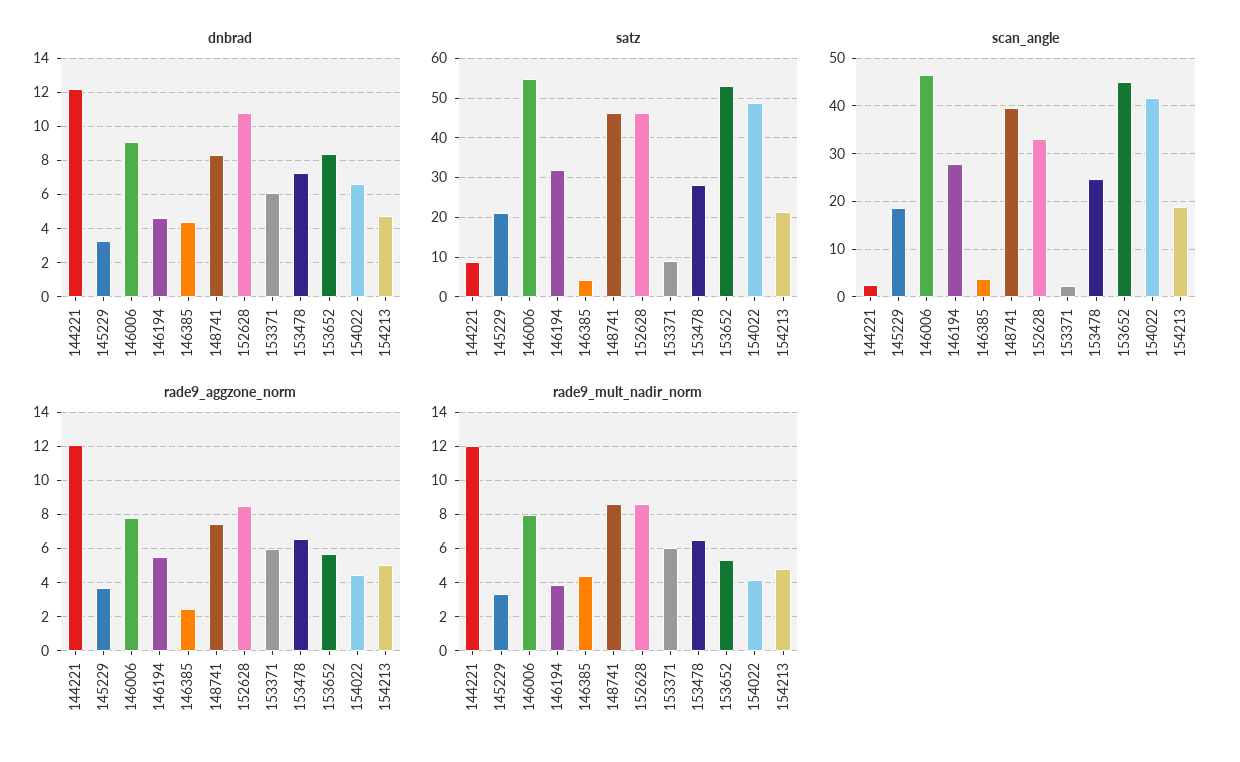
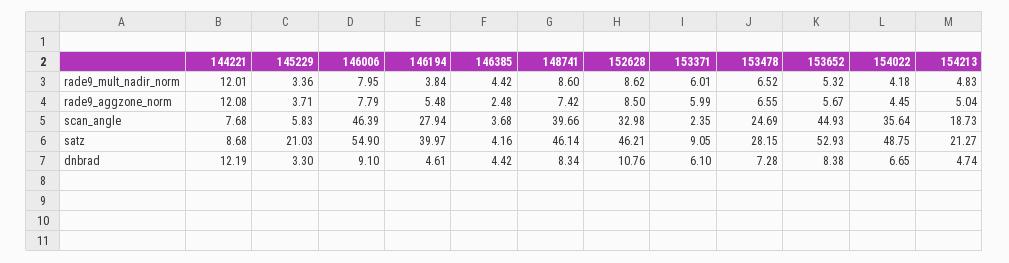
satz, 146194: 32 -> 39.97
scan_angle, 144221: 2 -> 7.68
scan_angle, 145229: 18 -> 5.83
scan_angle, 154022: 42 -> 35.64

